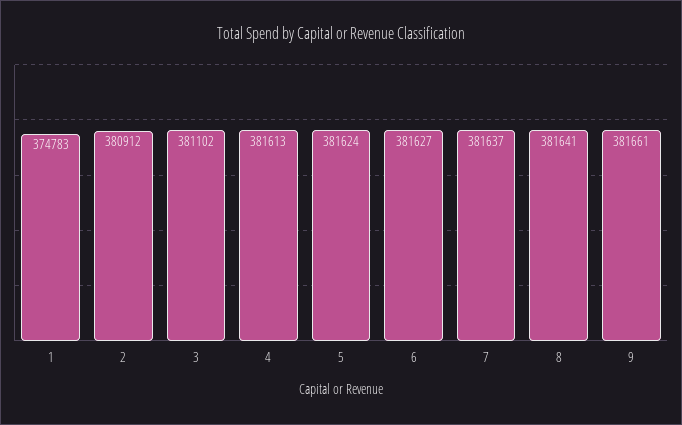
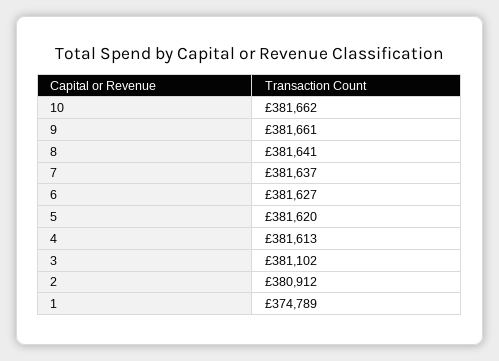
1: 374783 -> 374789
5: 381624 -> 381620
10: none -> 381662

